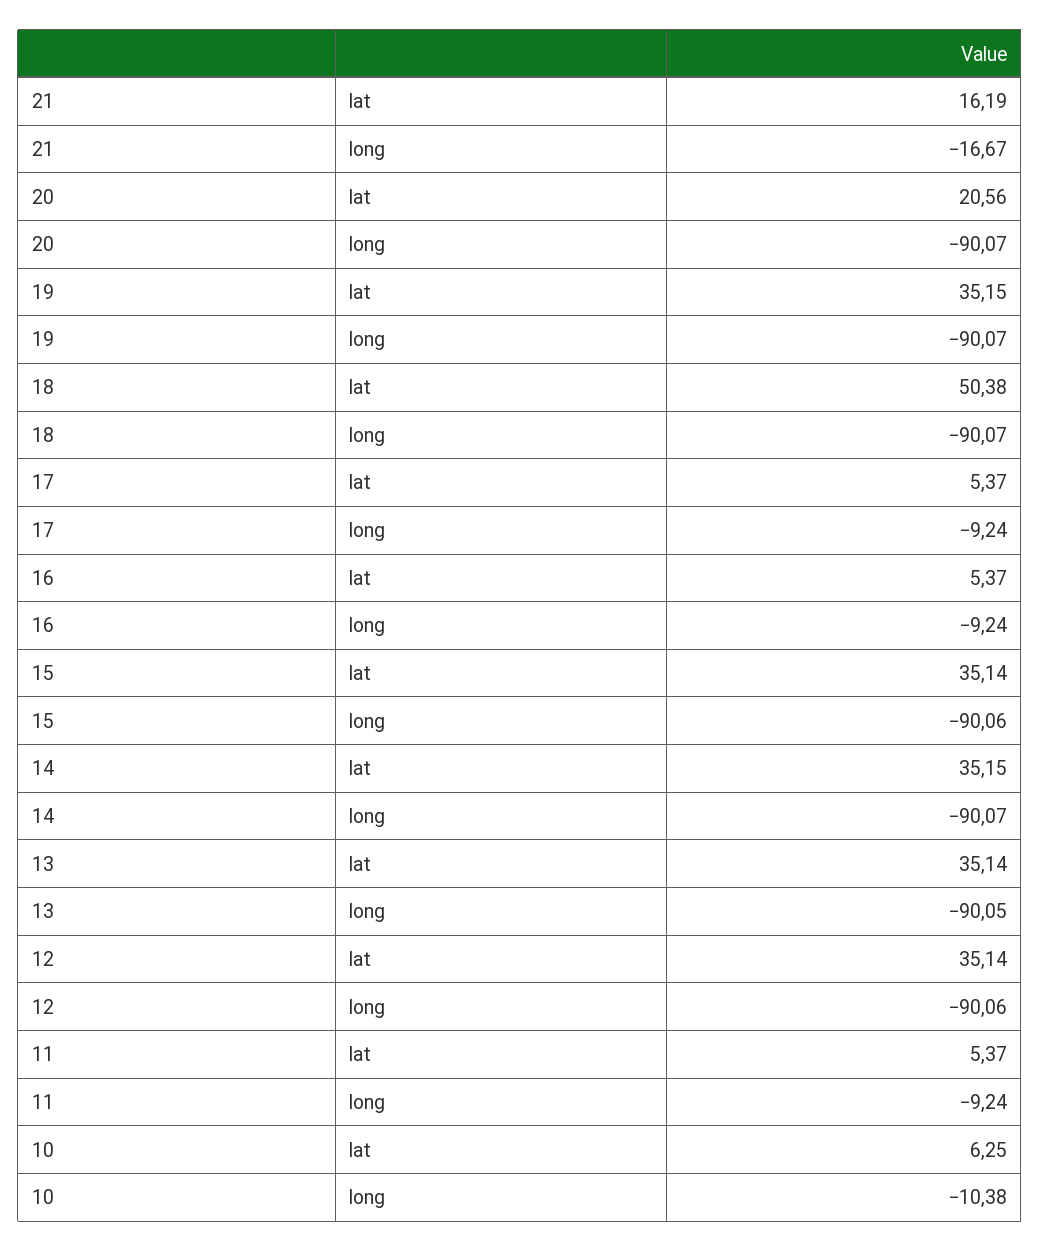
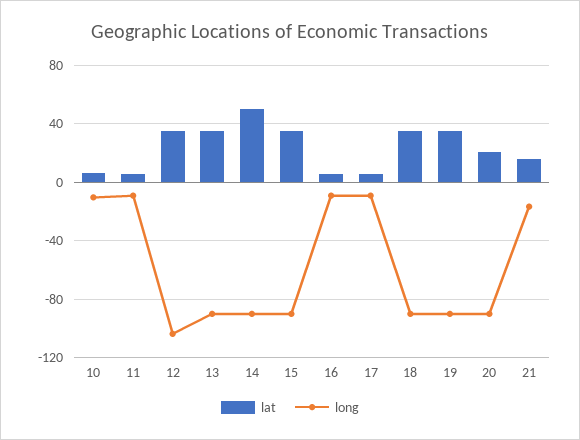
lat, 18: 50.38 -> 35
lat, 14: 35.15 -> 50
long, 12: -90.06 -> -105

